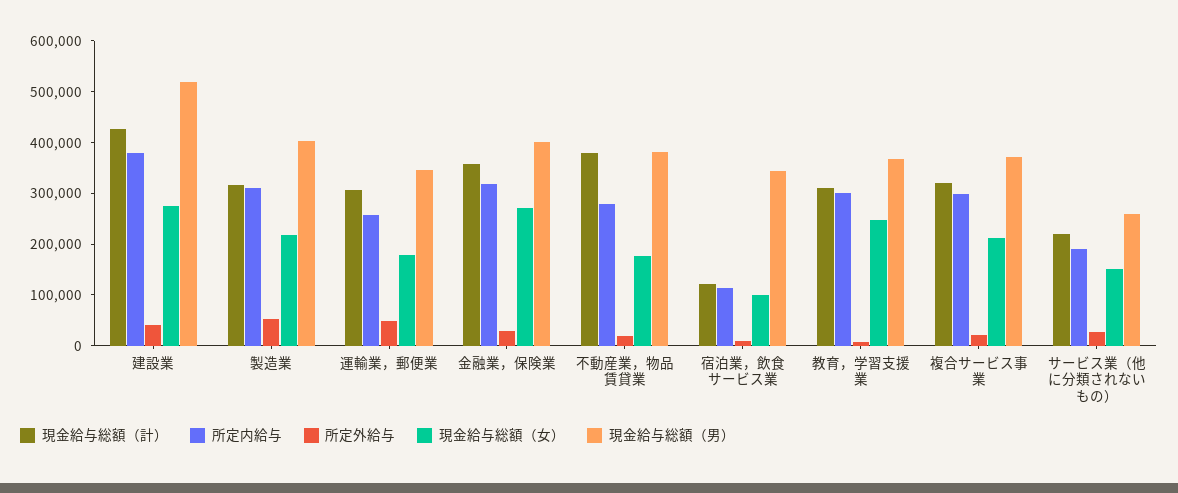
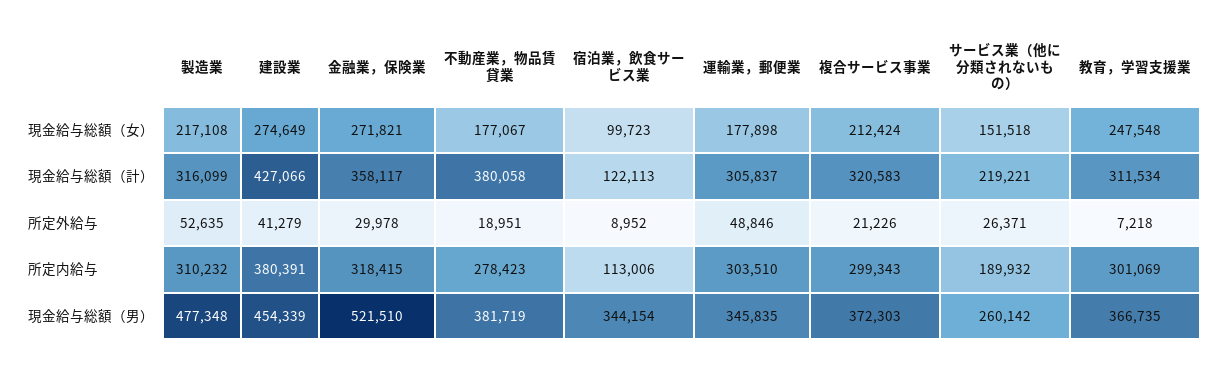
現金給与総額（男）, 建設業: 520000 -> 454339
現金給与総額（男）, 製造業: 400000 -> 477348
所定内給与, 運輸業，郵便業: 260000 -> 303510
現金給与総額（男）, 金融業，保険業: 400000 -> 521510

